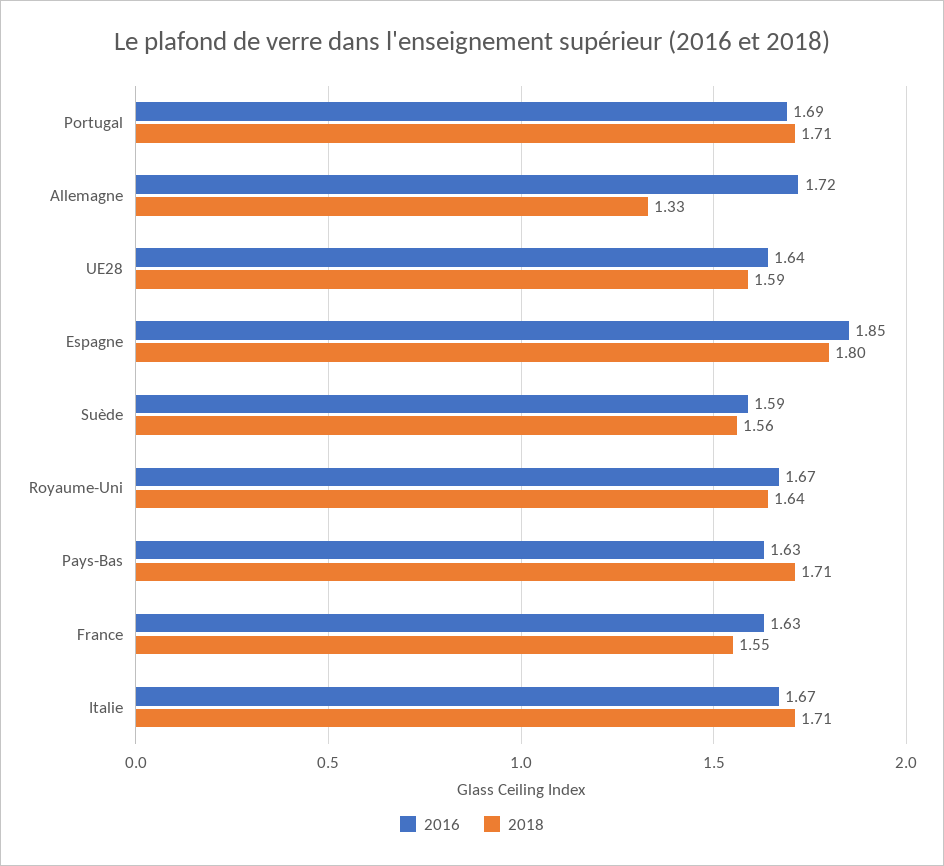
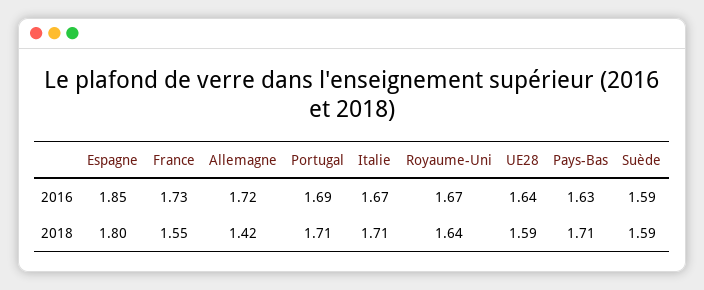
2018, Allemagne: 1.33 -> 1.42
2018, Suède: 1.56 -> 1.59
2016, France: 1.63 -> 1.73

